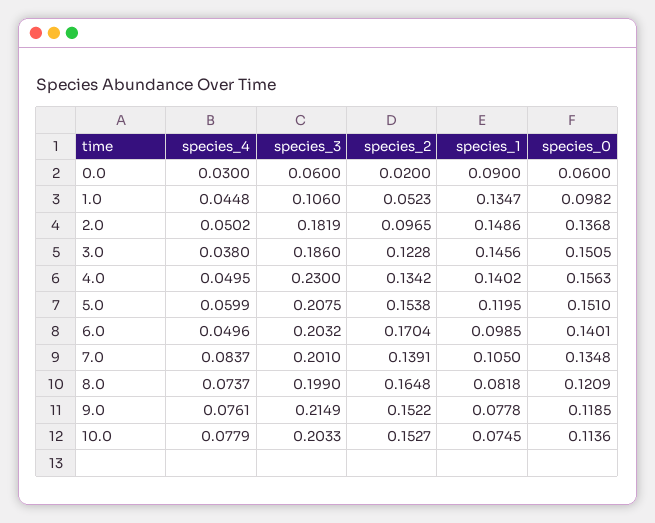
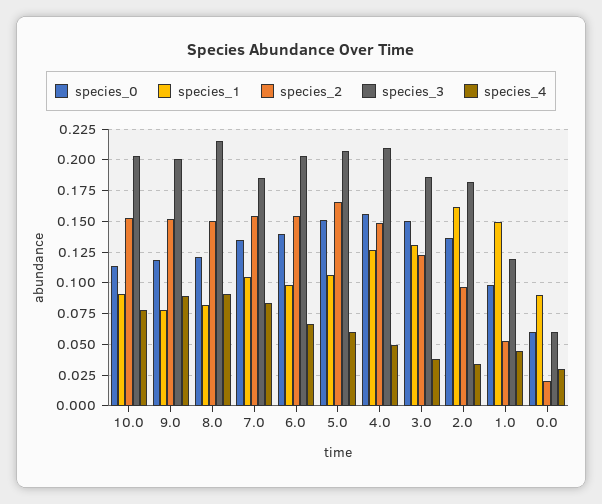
species_3, 1.0: 0.106 -> 0.12
species_1, 1.0: 0.1347 -> 0.15
species_4, 2.0: 0.0502 -> 0.035
species_1, 2.0: 0.1486 -> 0.16
species_1, 3.0: 0.1456 -> 0.13
species_3, 4.0: 0.23 -> 0.21
species_2, 4.0: 0.1342 -> 0.15
species_1, 4.0: 0.1402 -> 0.125
species_2, 5.0: 0.1538 -> 0.165
species_1, 5.0: 0.1195 -> 0.105
species_4, 6.0: 0.0496 -> 0.065
species_2, 6.0: 0.1704 -> 0.155
species_3, 7.0: 0.201 -> 0.185
species_2, 7.0: 0.1391 -> 0.155
species_4, 8.0: 0.0737 -> 0.09
species_3, 8.0: 0.199 -> 0.215
species_2, 8.0: 0.1648 -> 0.15
species_4, 9.0: 0.0761 -> 0.09
species_3, 9.0: 0.2149 -> 0.2
species_1, 10.0: 0.0745 -> 0.09

